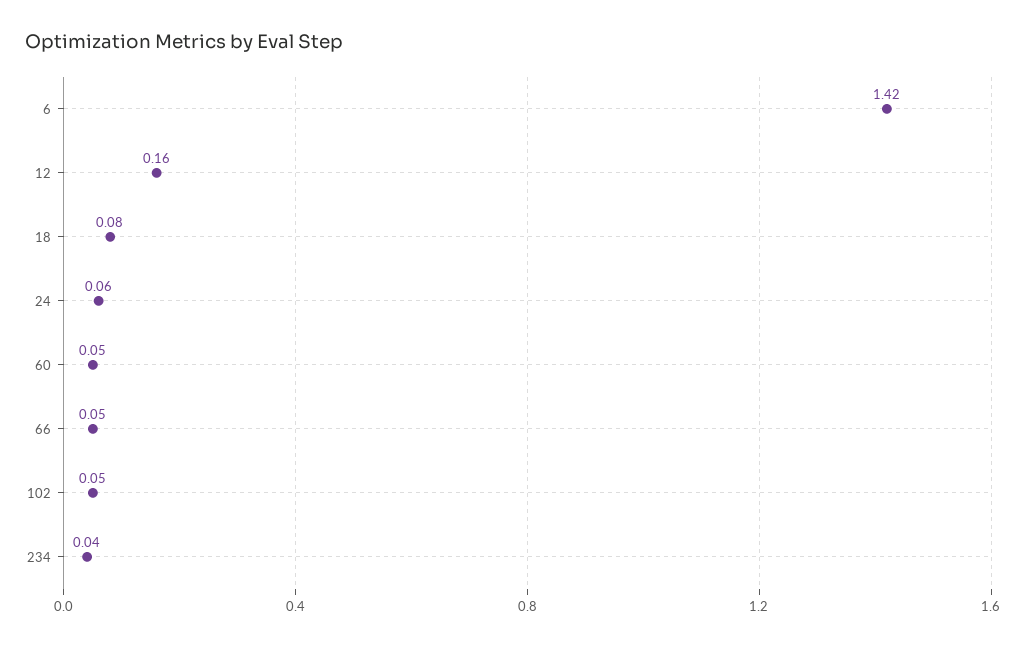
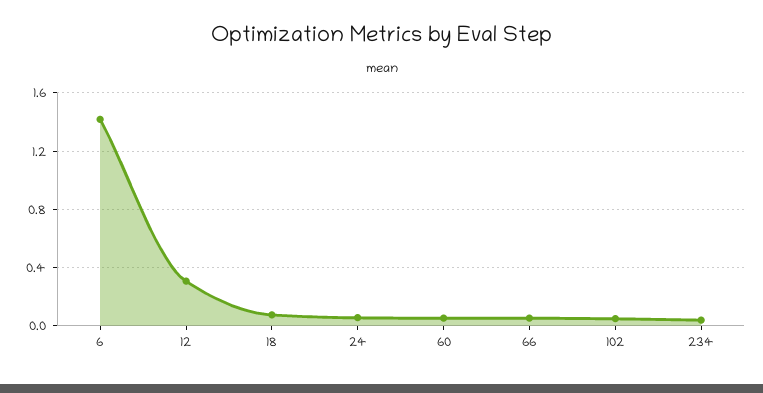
12: 0.16 -> 0.3

